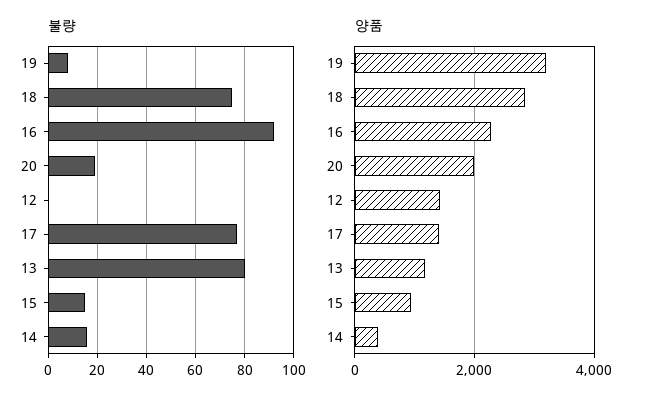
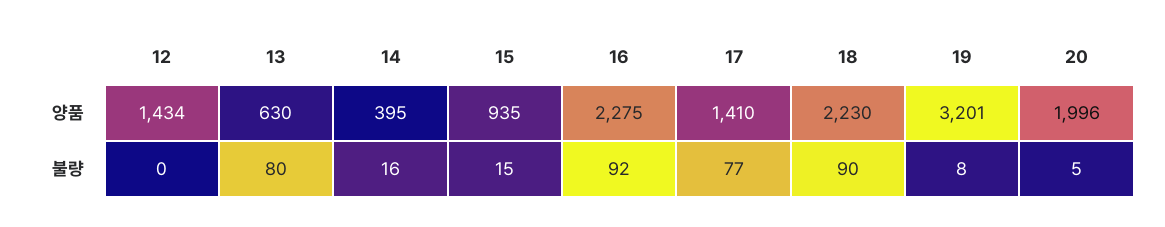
불량, 18: 75 -> 90
불량, 20: 20 -> 5
양품, 18: 2800 -> 2230
양품, 13: 1200 -> 630

